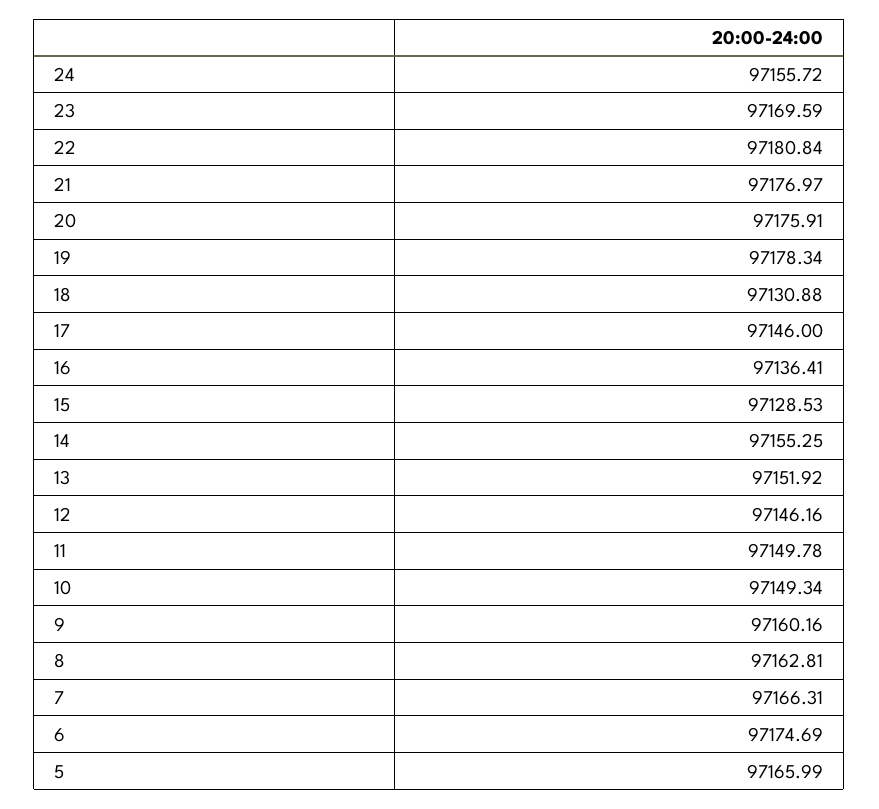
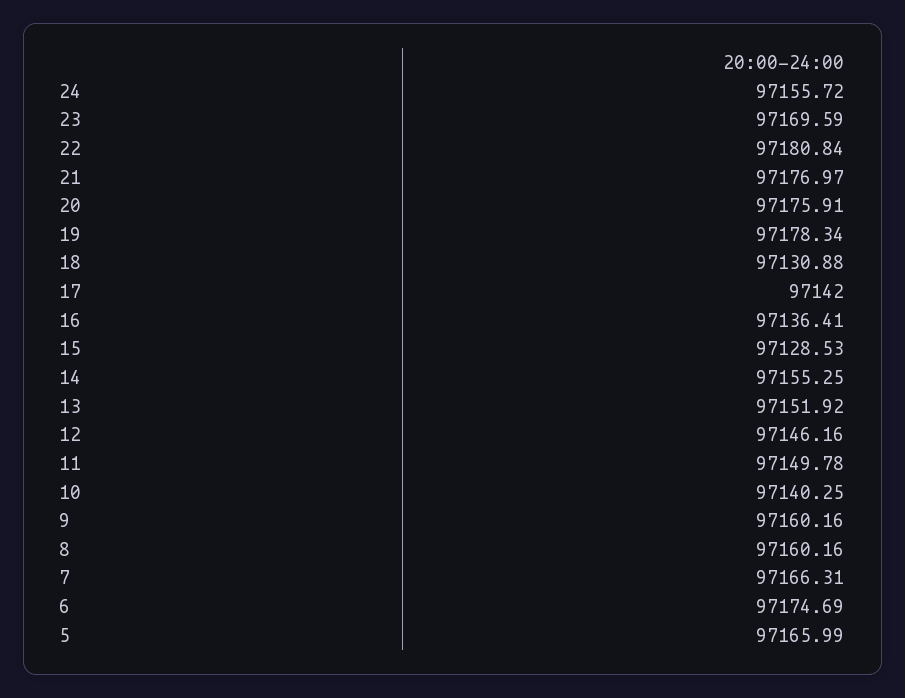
17: 97146 -> 97142
10: 97149.34 -> 97140.25
8: 97162.81 -> 97160.16

